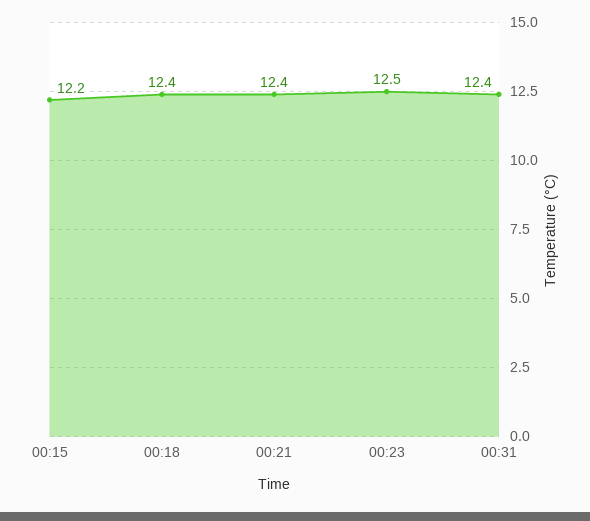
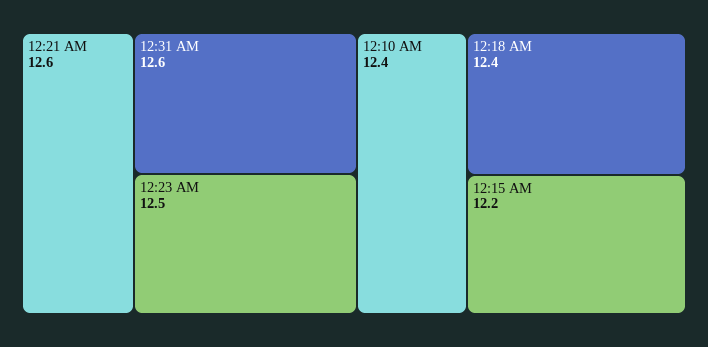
00:21: 12.4 -> 12.6
00:31: 12.4 -> 12.6
12:10 AM: none -> 12.4

